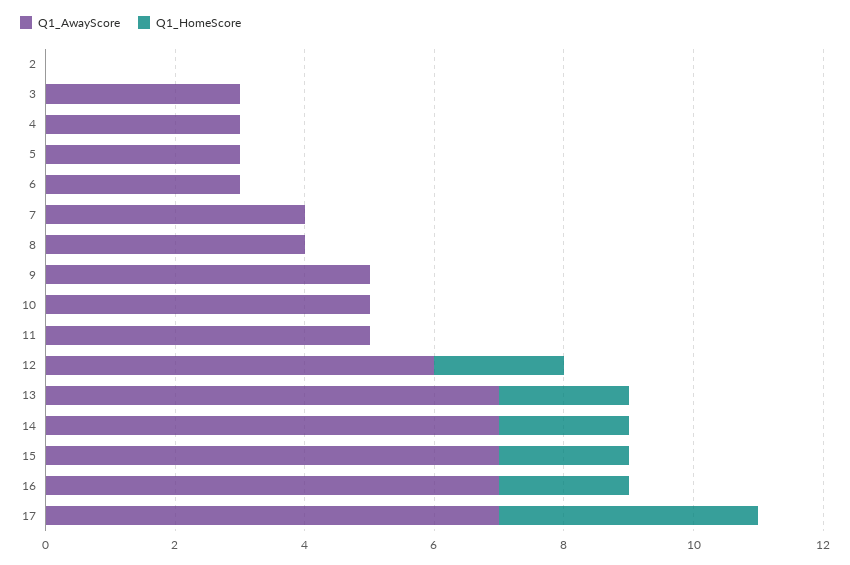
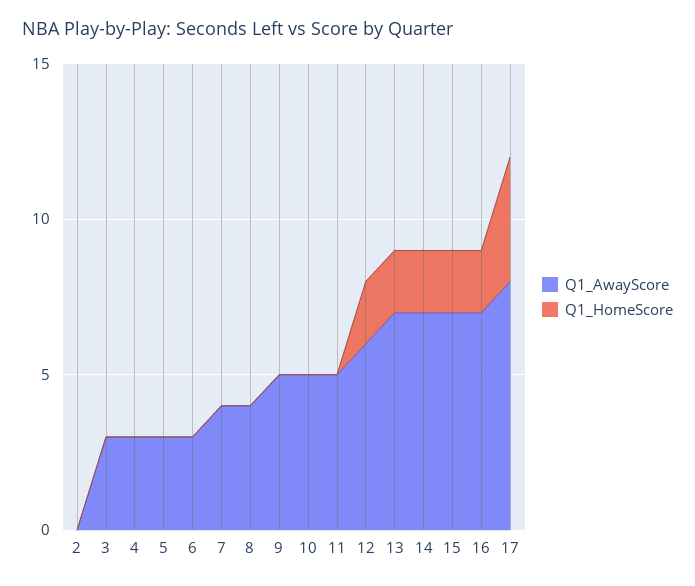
Q1_AwayScore, 17: 7 -> 8

